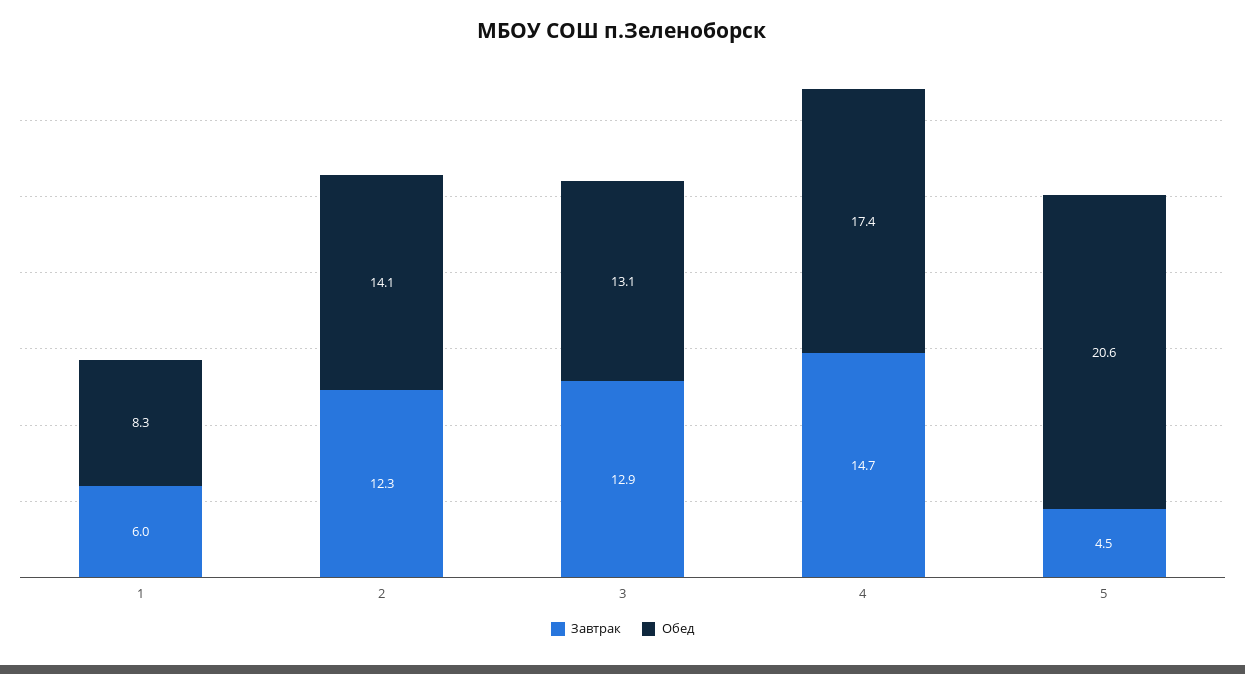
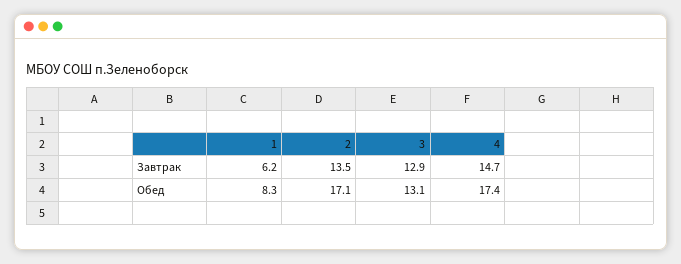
Завтрак, 1: 6 -> 6.2
Завтрак, 2: 12.3 -> 13.5
Обед, 2: 14.1 -> 17.1
Завтрак, 5: 4.5 -> none
Обед, 5: 20.6 -> none

